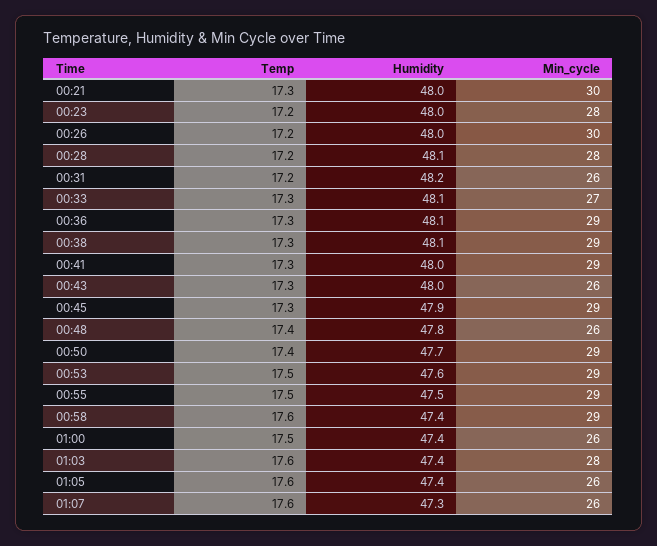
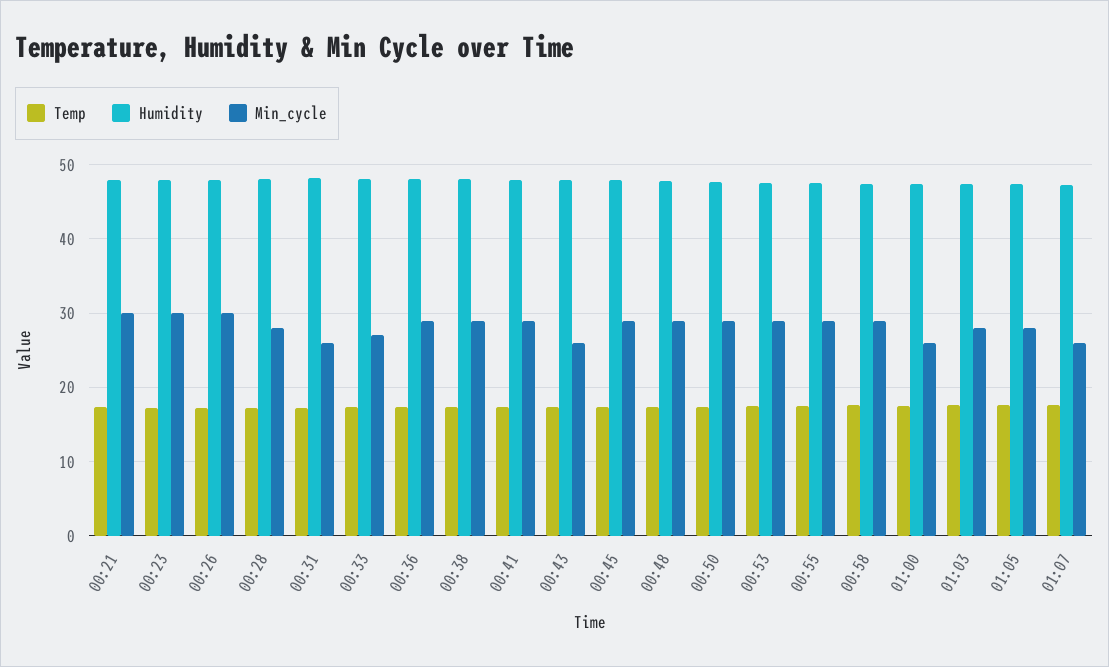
Min_cycle, 00:23: 28 -> 30
Min_cycle, 00:48: 26 -> 29
Min_cycle, 01:05: 26 -> 28

